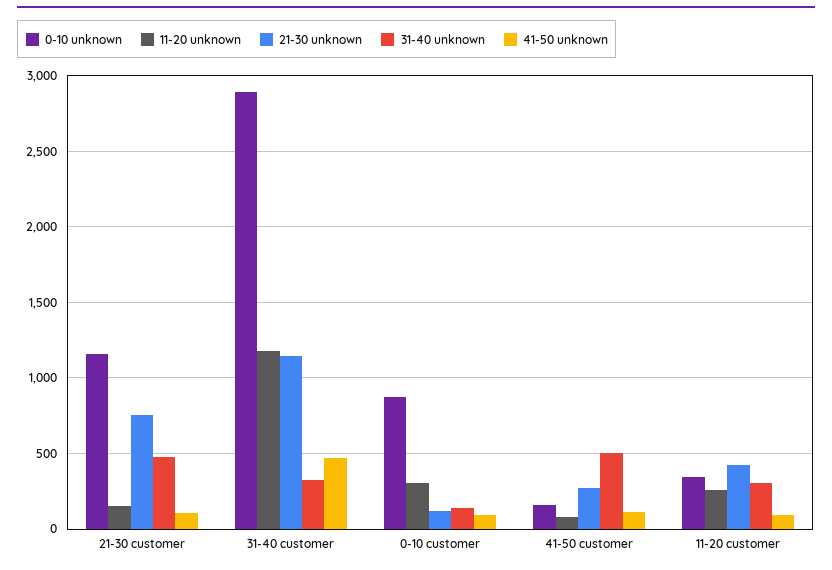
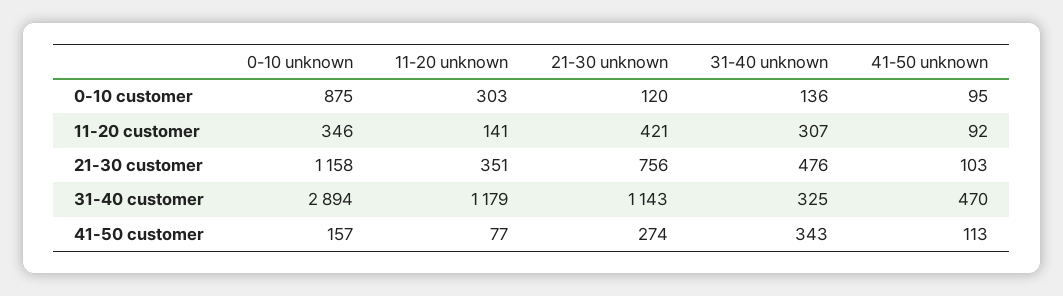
11-20 unknown, 21-30 customer: 150 -> 351
31-40 unknown, 41-50 customer: 500 -> 343
11-20 unknown, 11-20 customer: 250 -> 141

